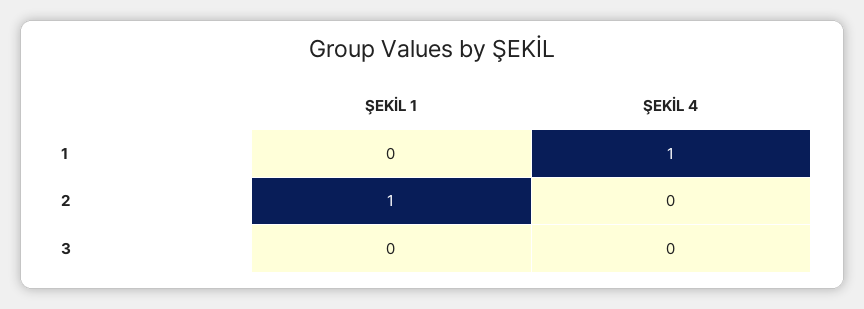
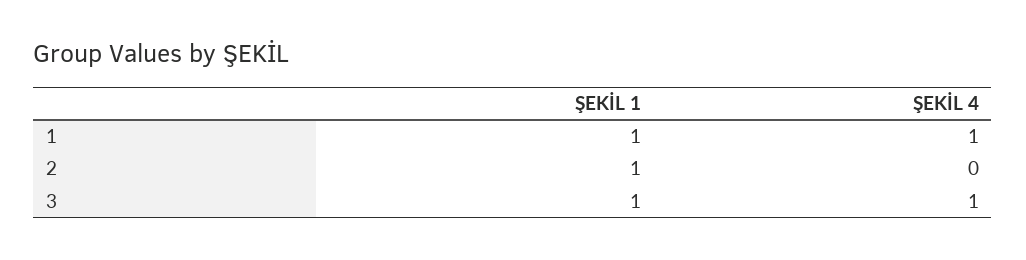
ŞEKİL 1, 1: 0 -> 1
ŞEKİL 1, 3: 0 -> 1
ŞEKİL 4, 3: 0 -> 1

